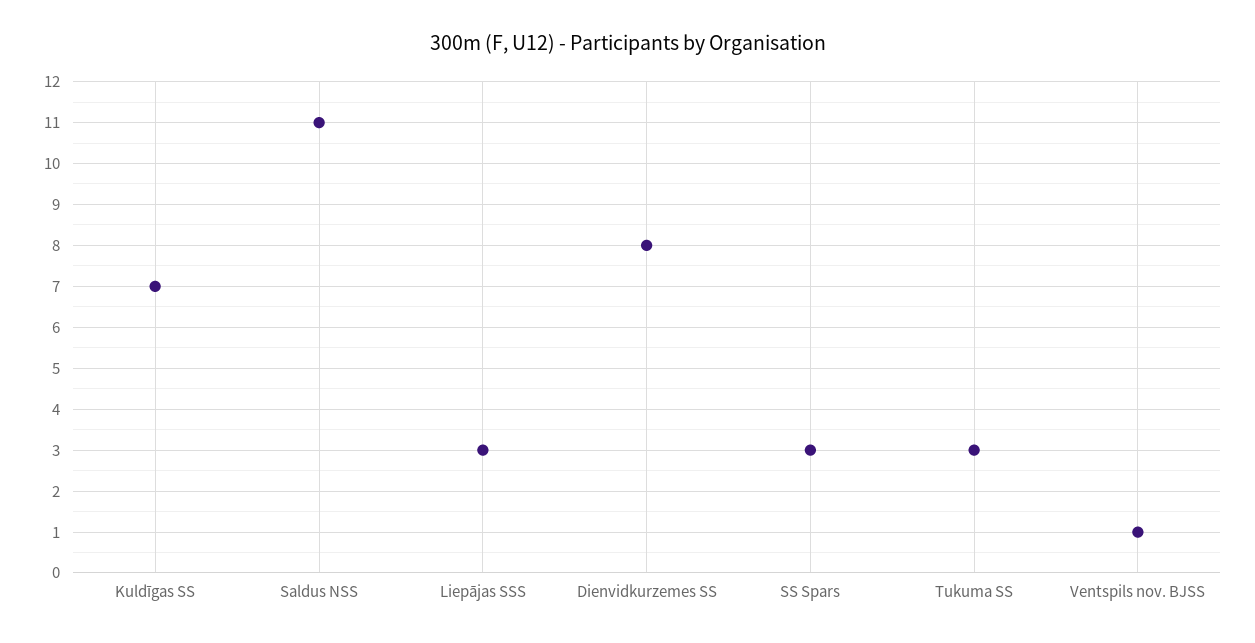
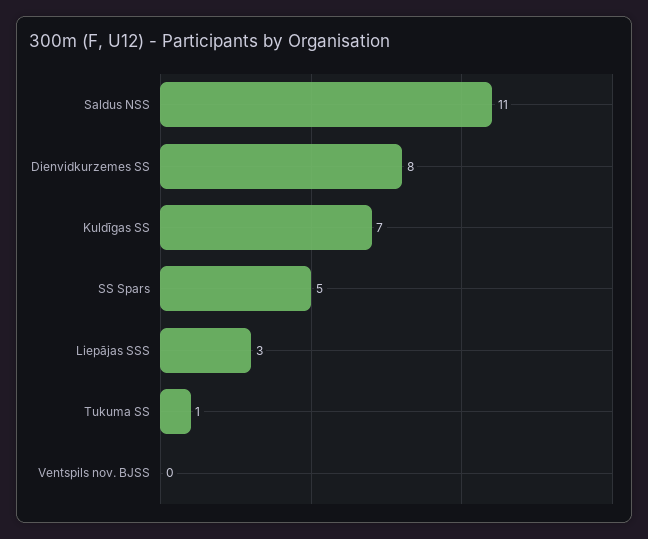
SS Spars: 3 -> 5
Tukuma SS: 3 -> 1
Ventspils nov. BJSS: 1 -> 0

